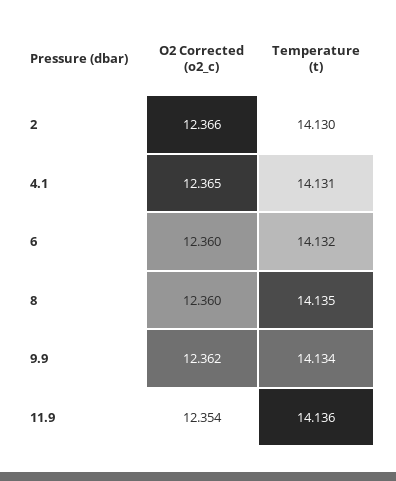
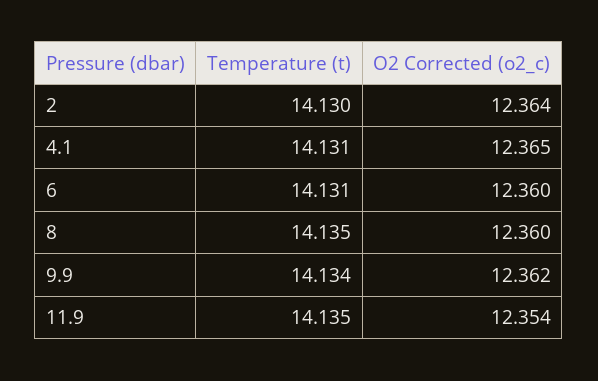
O2 Corrected (o2_c), 2: 12.366 -> 12.364
Temperature (t), 6: 14.132 -> 14.131
Temperature (t), 11.9: 14.136 -> 14.135

